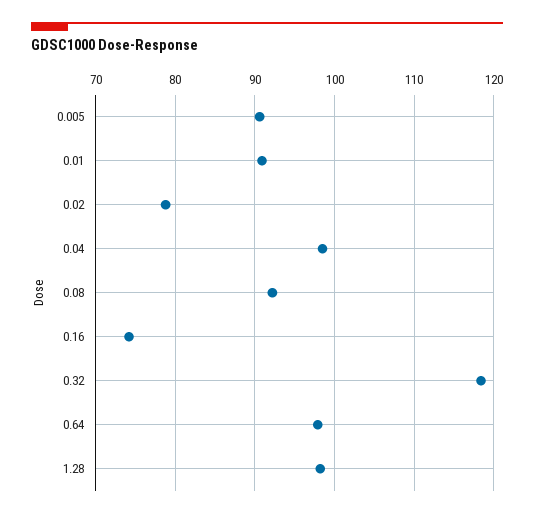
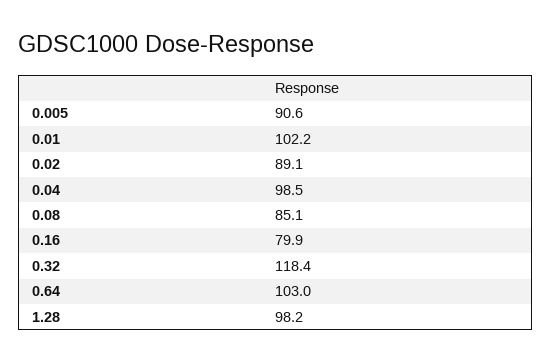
0.01: 91 -> 102.2
0.02: 79 -> 89.1
0.08: 92 -> 85.1
0.16: 74 -> 79.9
0.64: 98 -> 103

